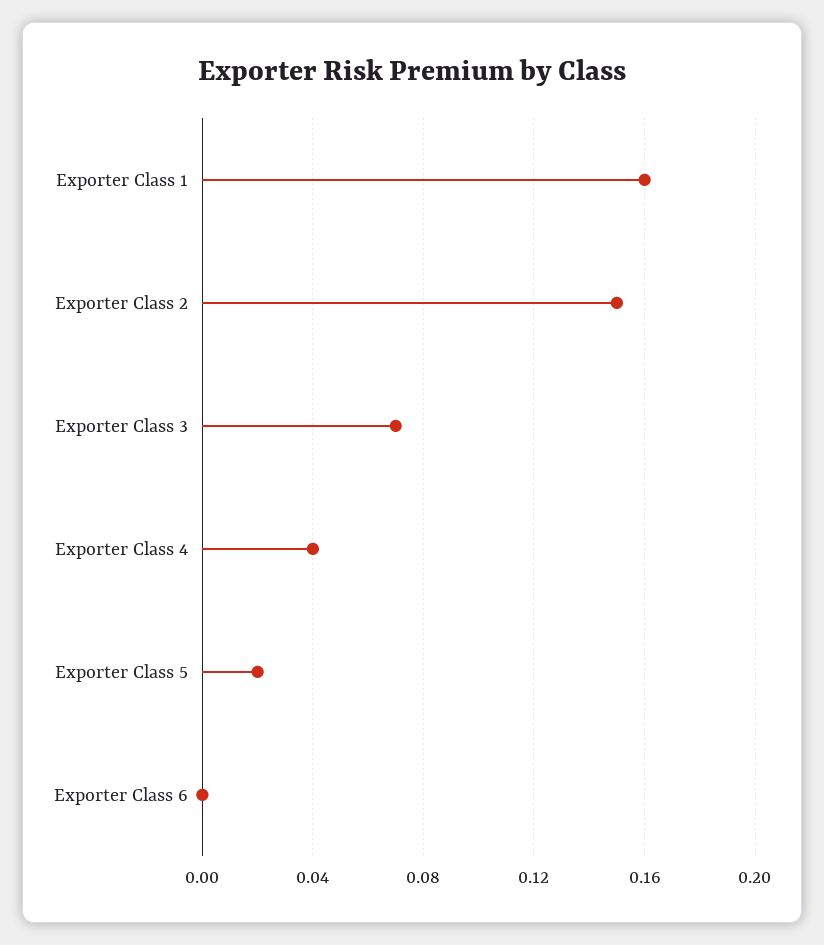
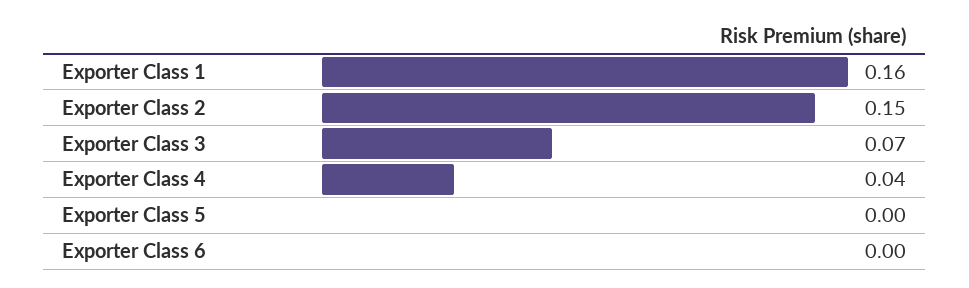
Exporter Class 5: 0.02 -> 0

